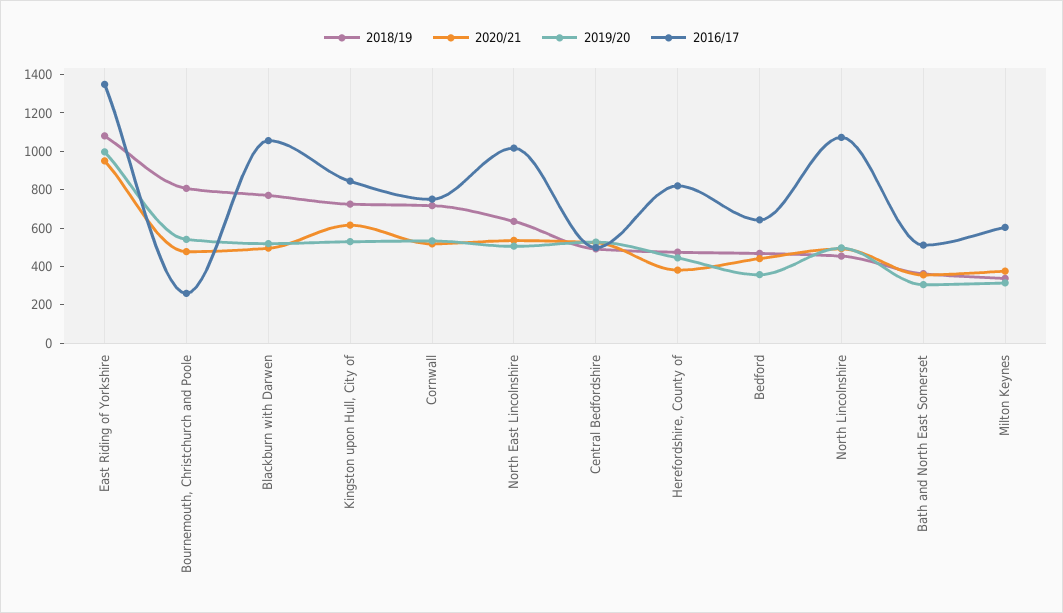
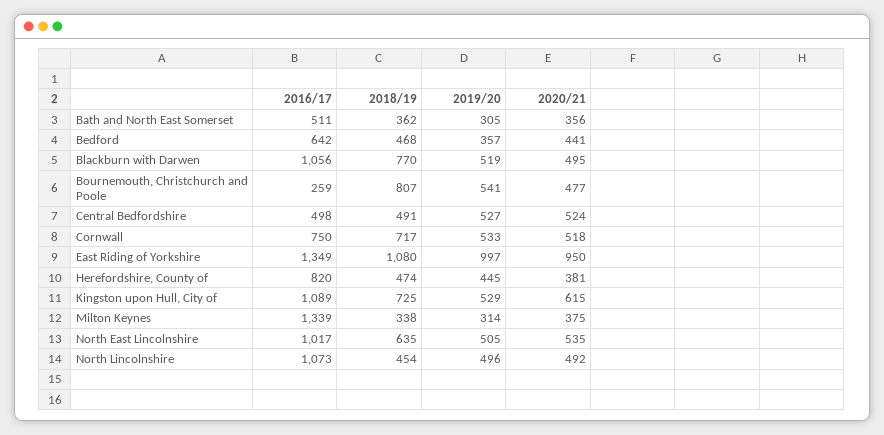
2016/17, Kingston upon Hull, City of: 850 -> 1089
2016/17, Milton Keynes: 600 -> 1339

